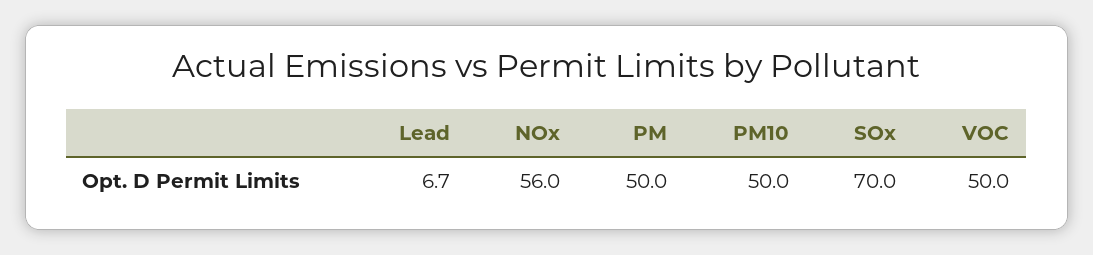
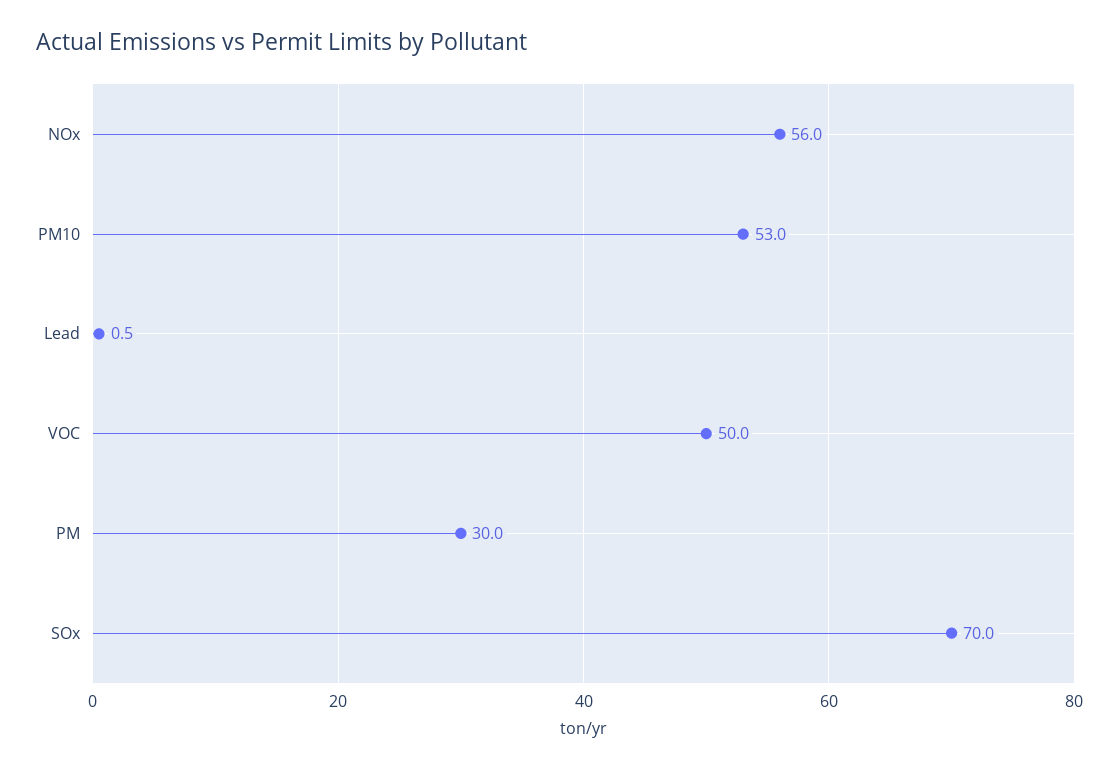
Lead: 6.7 -> 0.5
PM: 50 -> 30
PM10: 50 -> 53

